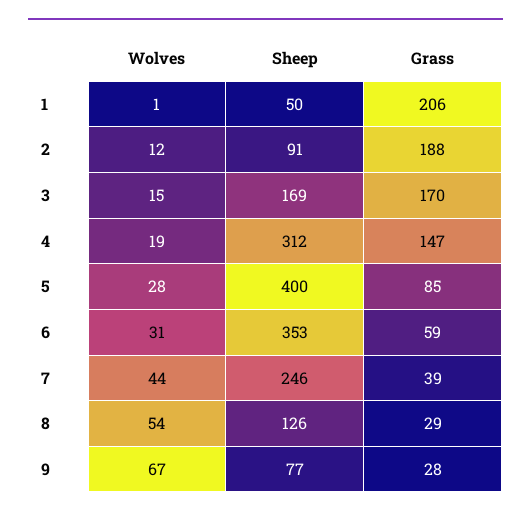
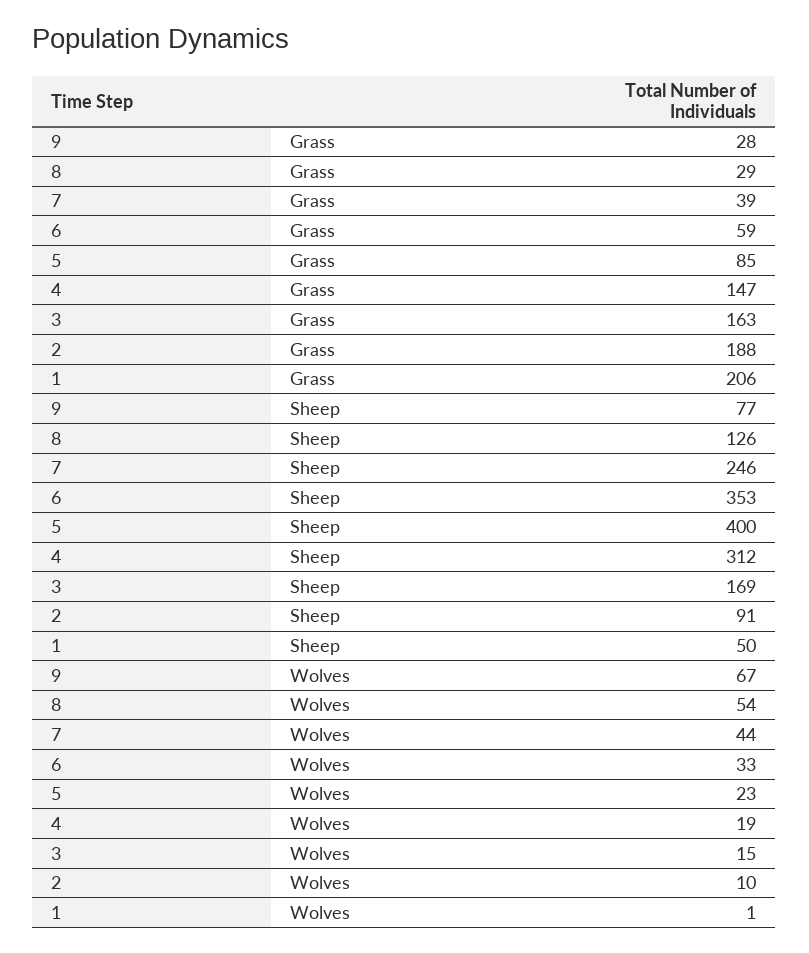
Wolves, 2: 12 -> 10
Grass, 3: 170 -> 163
Wolves, 5: 28 -> 23
Wolves, 6: 31 -> 33

